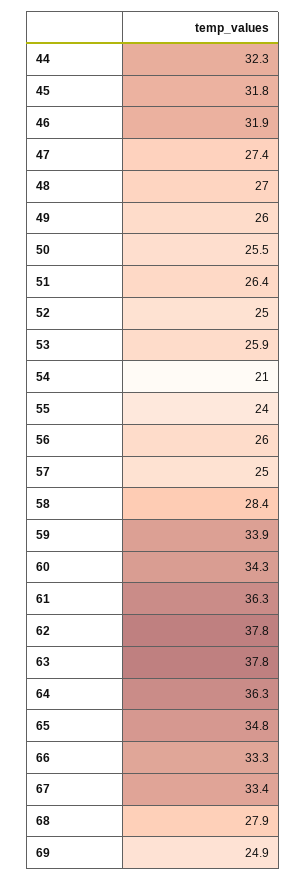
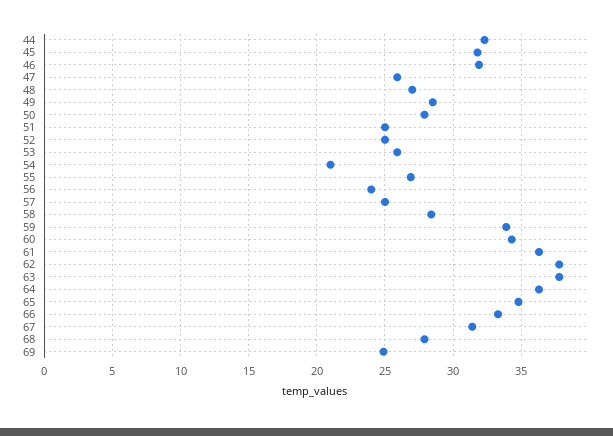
47: 27.4 -> 26
49: 26 -> 28.5
50: 25.5 -> 28
51: 26.4 -> 25
55: 24 -> 27
56: 26 -> 24
67: 33.4 -> 31.5

